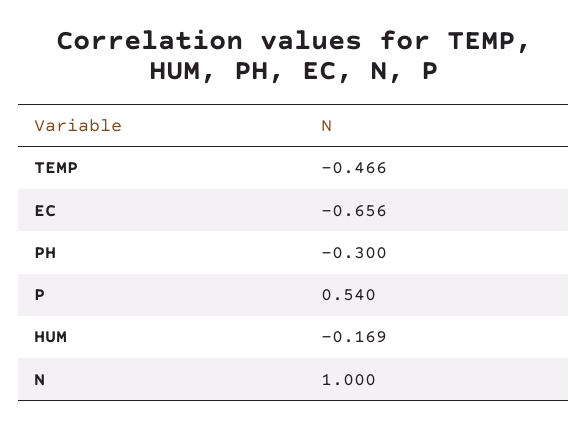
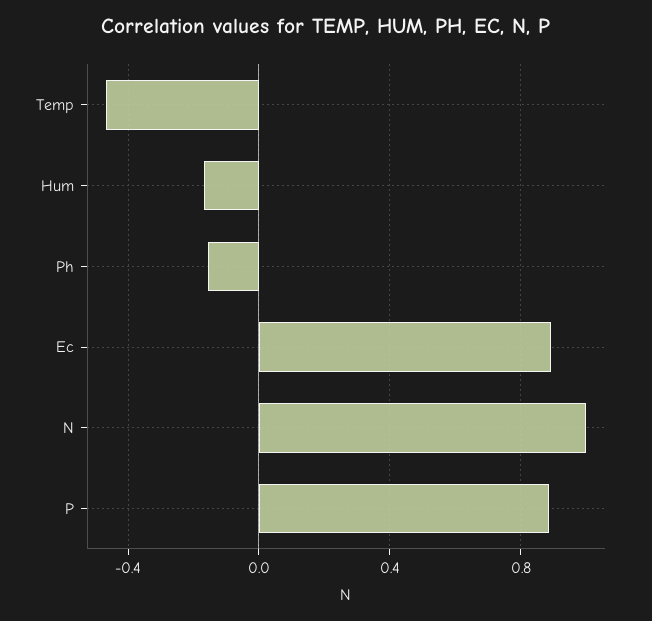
EC: -0.656 -> 0.9
PH: -0.3 -> -0.15
P: 0.54 -> 0.9

